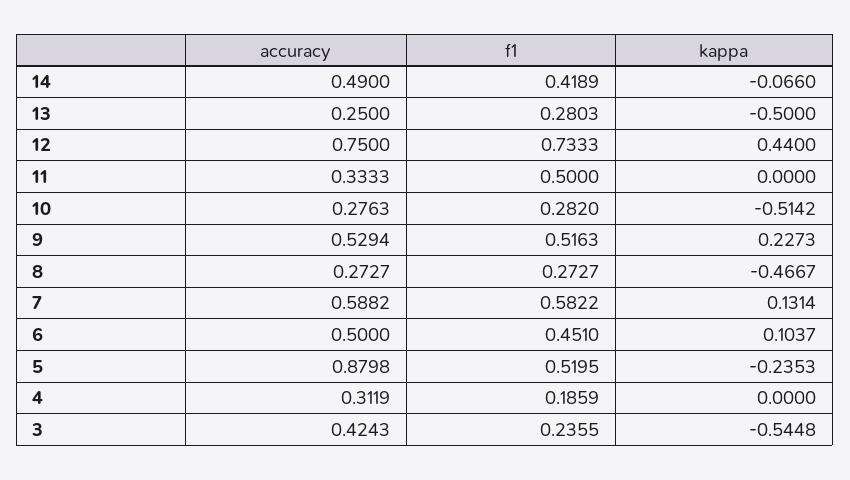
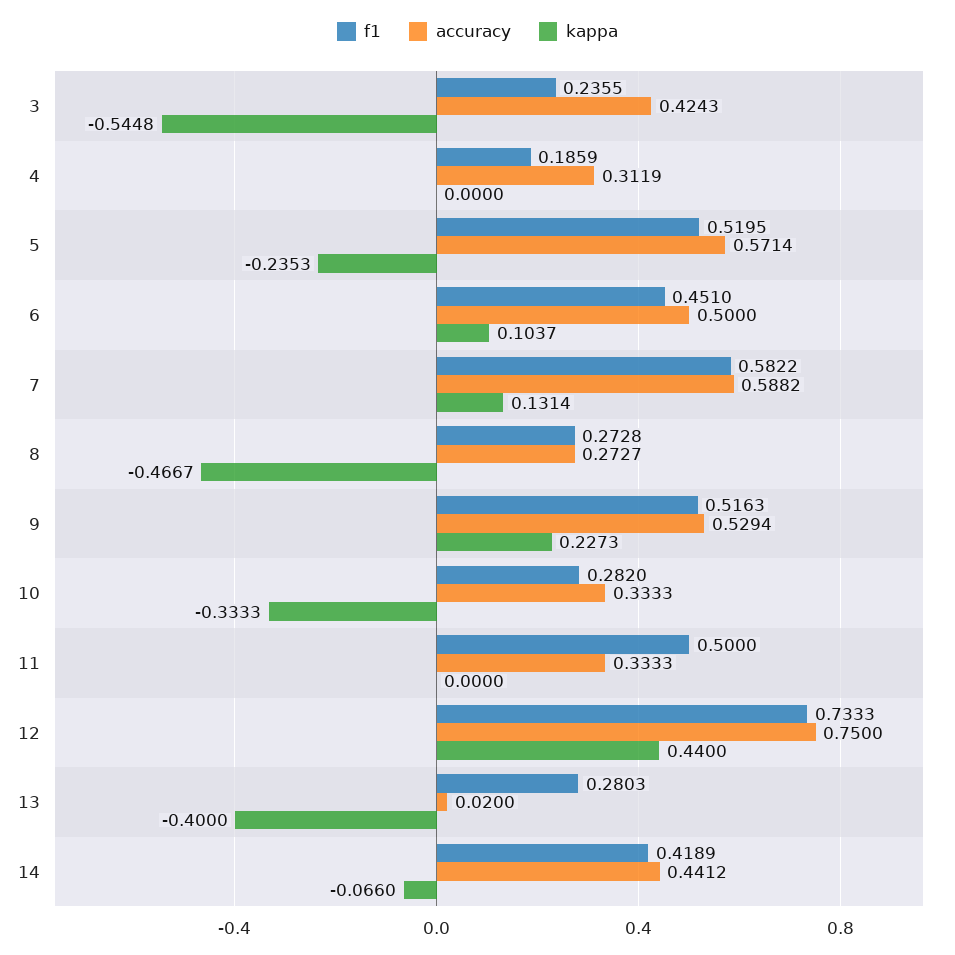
accuracy, 14: 0.49 -> 0.4412
accuracy, 13: 0.25 -> 0.02
kappa, 13: -0.5 -> -0.4
accuracy, 10: 0.2763 -> 0.3333
kappa, 10: -0.5142 -> -0.3333
f1, 8: 0.2727 -> 0.2728
accuracy, 5: 0.8798 -> 0.5714

